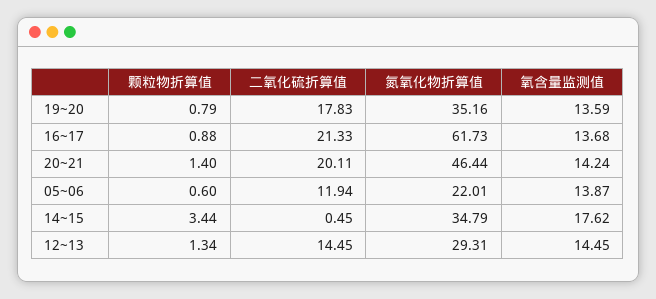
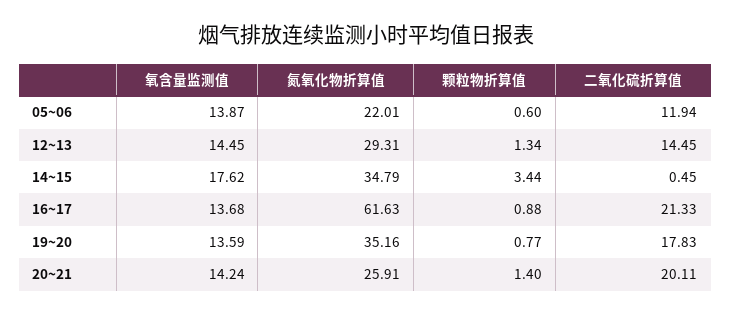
颗粒物折算值, 19~20: 0.79 -> 0.77
氮氧化物折算值, 16~17: 61.73 -> 61.63
氮氧化物折算值, 20~21: 46.44 -> 25.91

